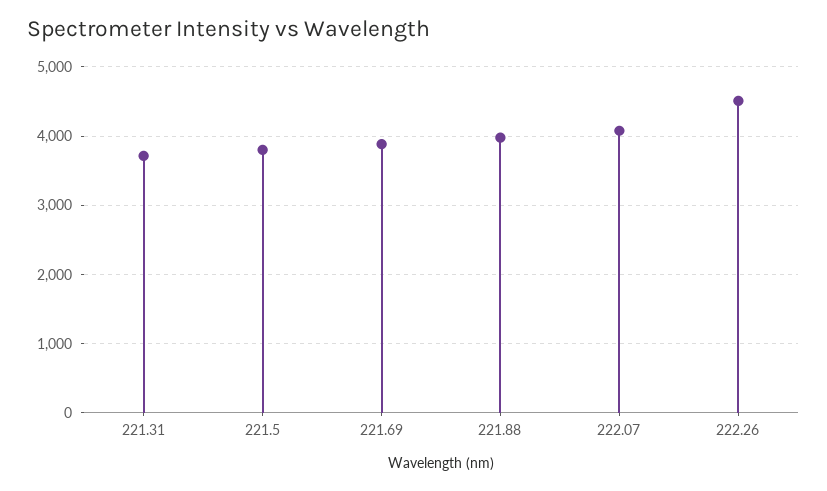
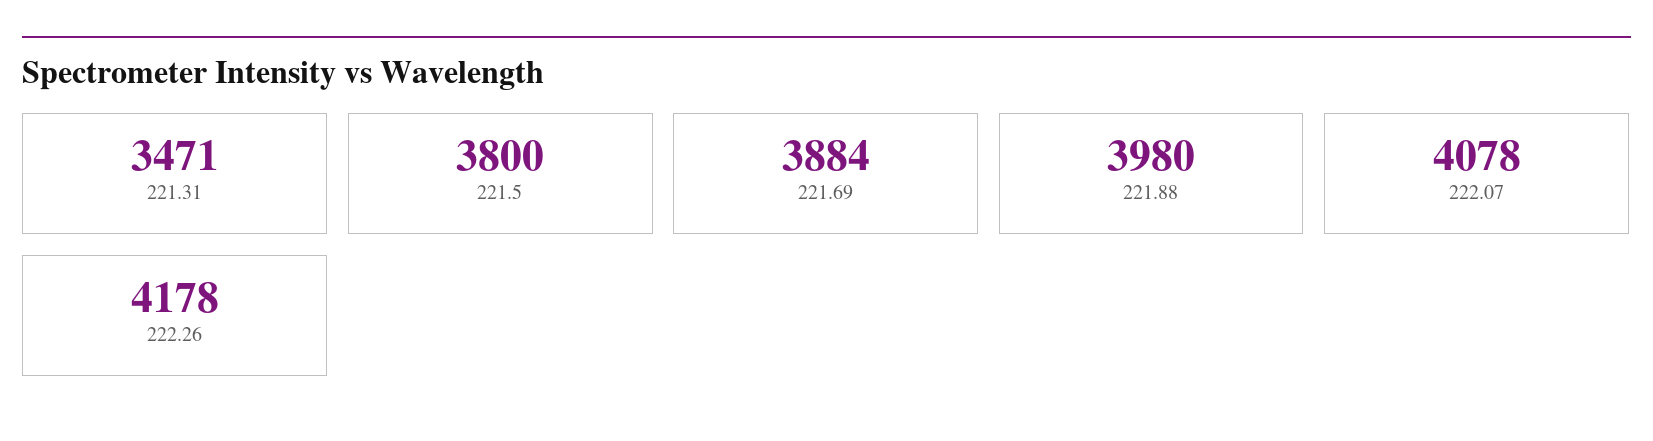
221.31: 3700 -> 3471
222.26: 4500 -> 4178

